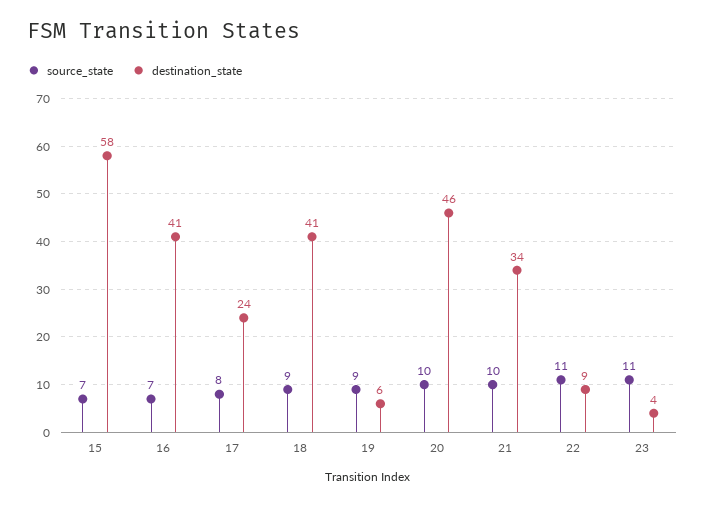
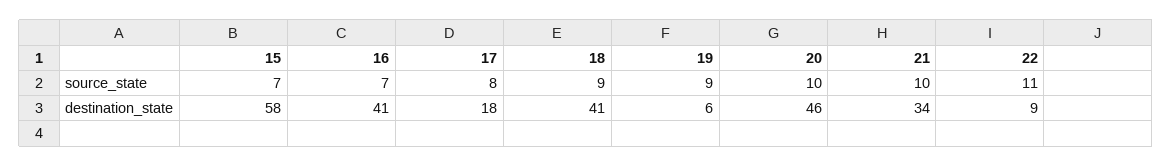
destination_state, 17: 24 -> 18
source_state, 23: 11 -> none
destination_state, 23: 4 -> none

